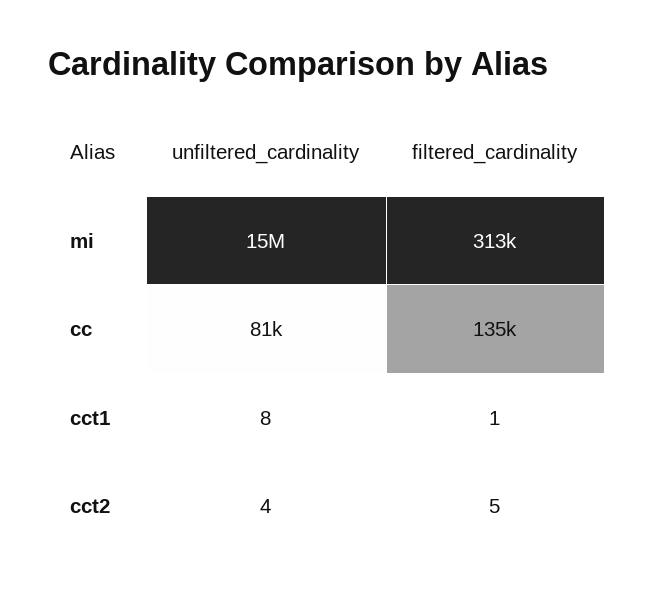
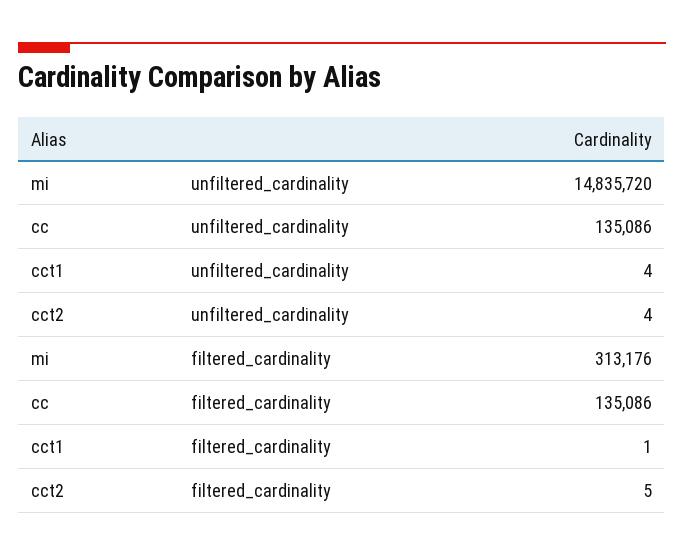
unfiltered_cardinality, cc: 81000 -> 135086
unfiltered_cardinality, cct1: 8 -> 4

